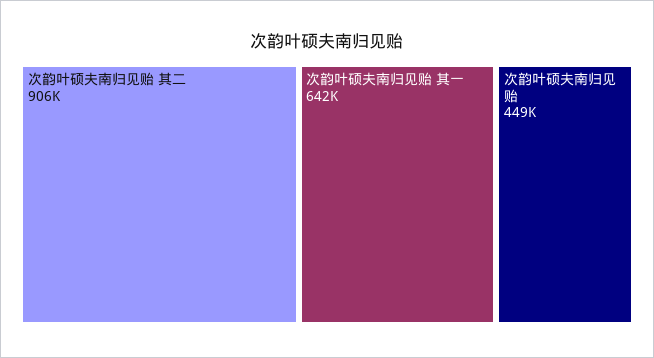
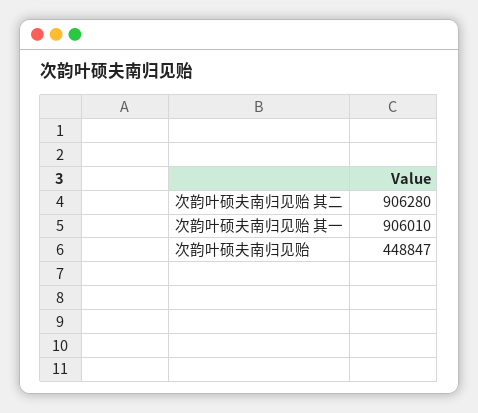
次韵叶硕夫南归见贻 其一: 642000 -> 906010

